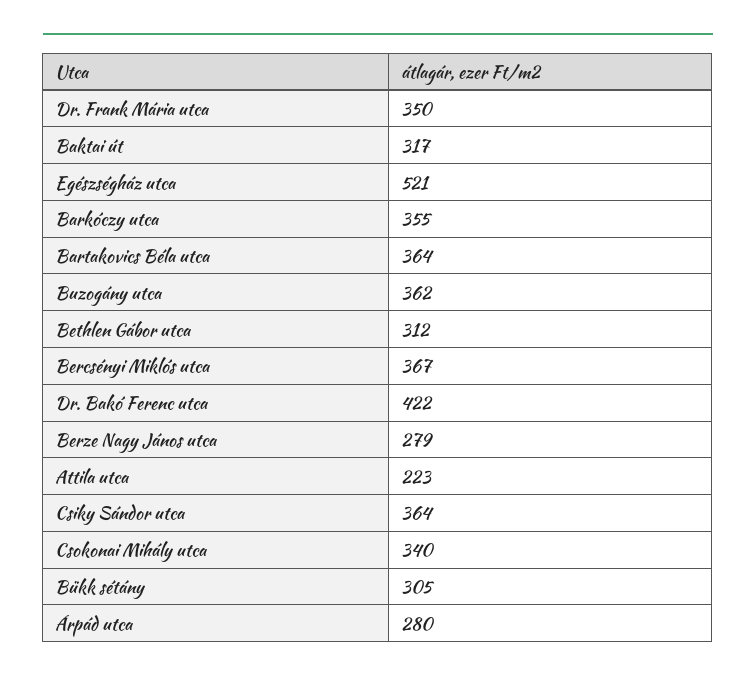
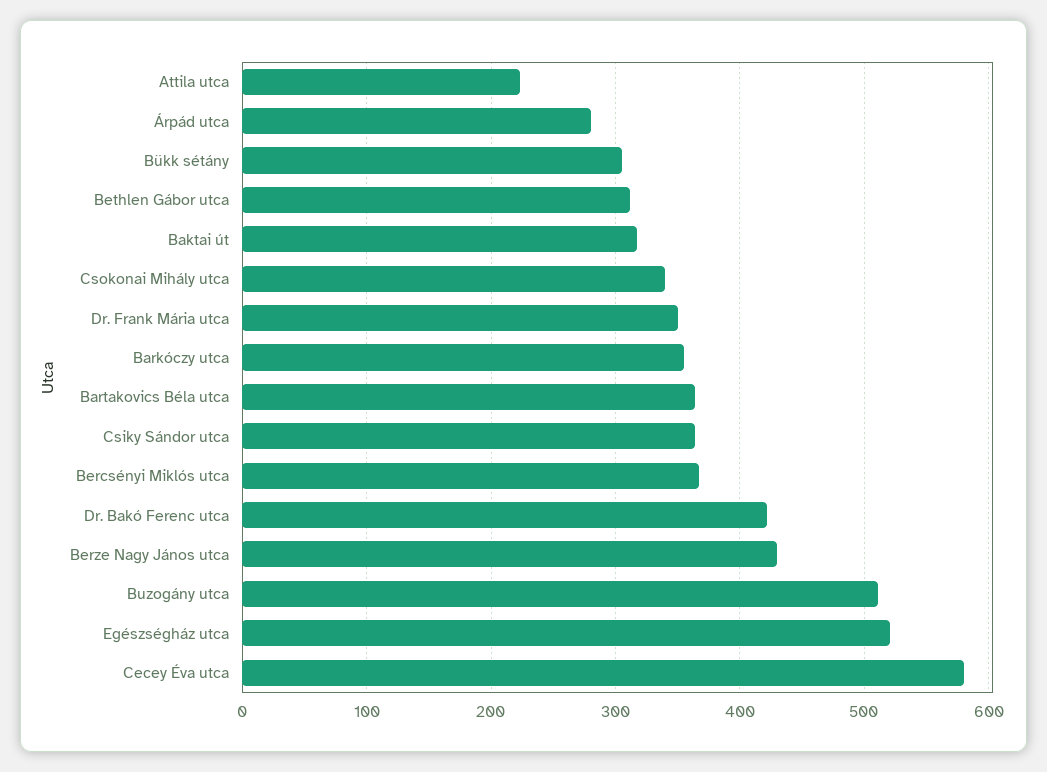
Buzogány utca: 362 -> 510
Berze Nagy János utca: 279 -> 430
Cecey Éva utca: none -> 580

